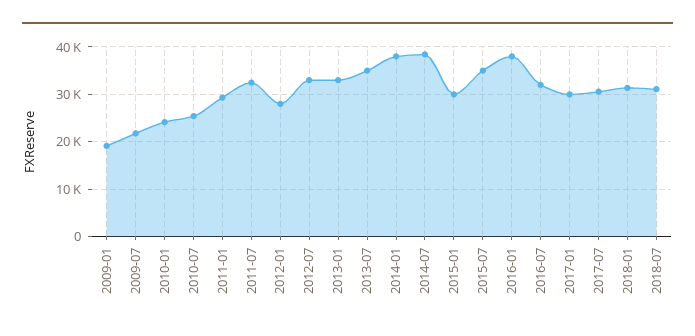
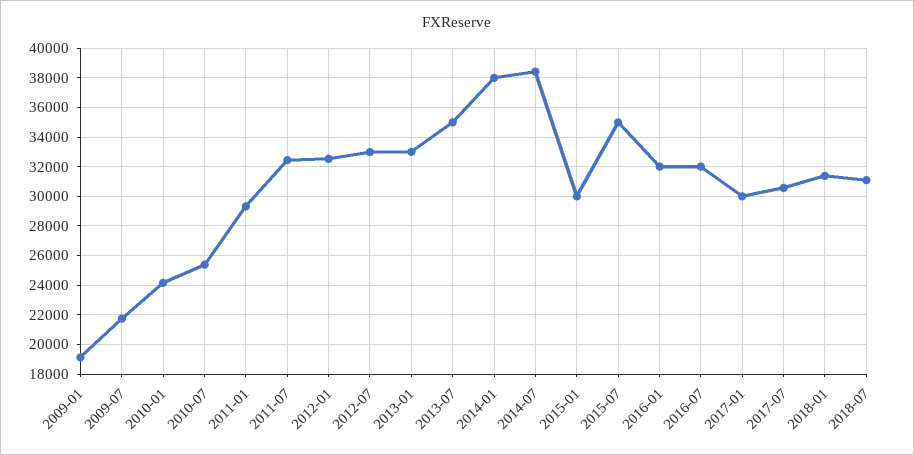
2012-01: 28000 -> 32500
2016-01: 38000 -> 32000

